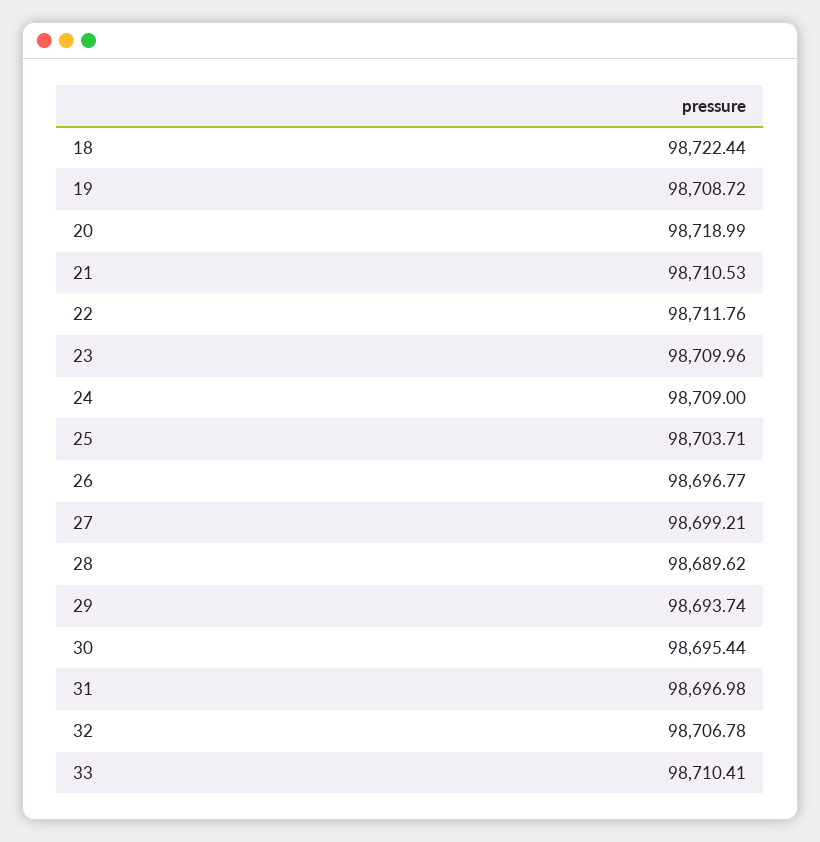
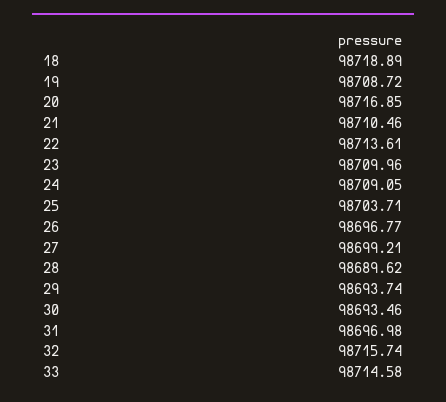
18: 98722.44 -> 98718.89
20: 98718.99 -> 98716.85
21: 98710.53 -> 98710.46
22: 98711.76 -> 98713.61
24: 98709 -> 98709.05
30: 98695.44 -> 98693.46
32: 98706.78 -> 98715.74
33: 98710.41 -> 98714.58

